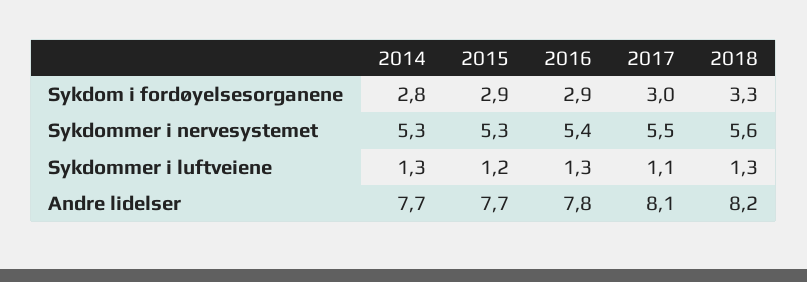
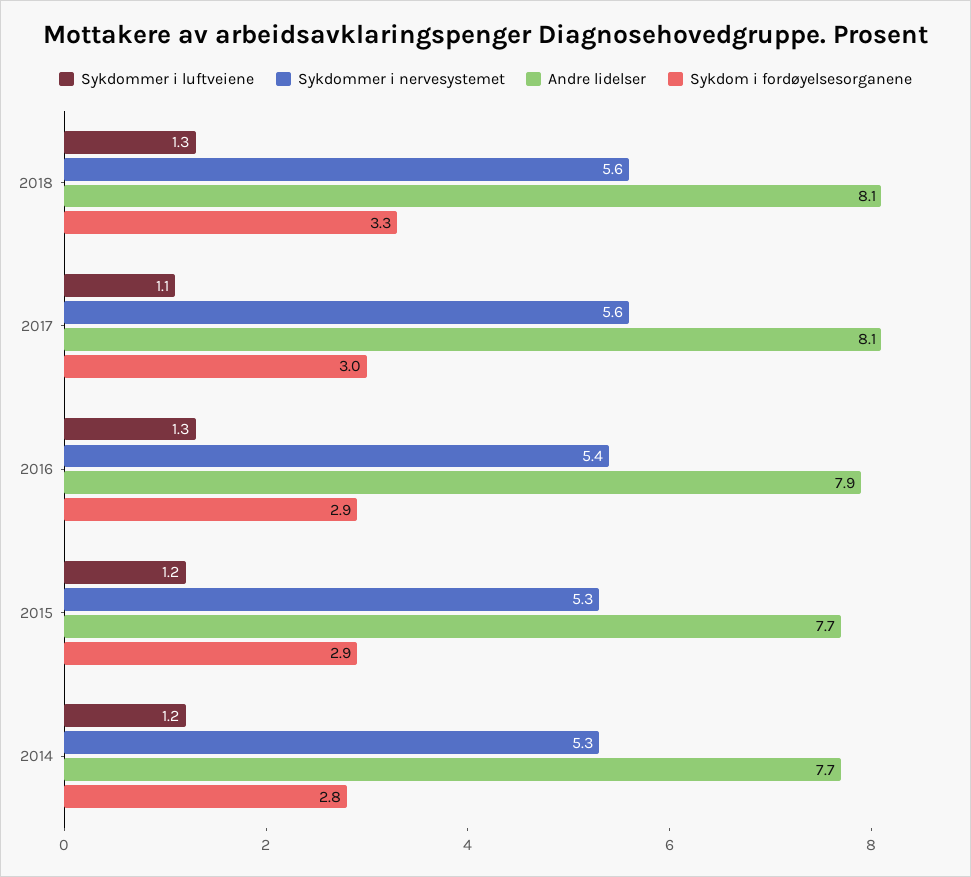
Sykdommer i nervesystemet, 2017: 5.5 -> 5.6
Sykdommer i luftveiene, 2014: 1.3 -> 1.2
Andre lidelser, 2016: 7.8 -> 7.9
Andre lidelser, 2018: 8.2 -> 8.1

